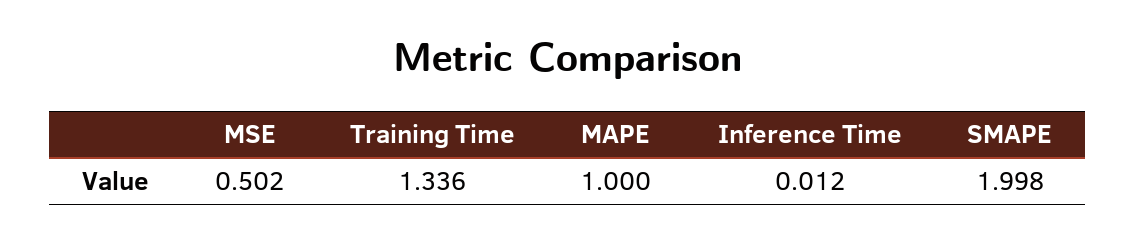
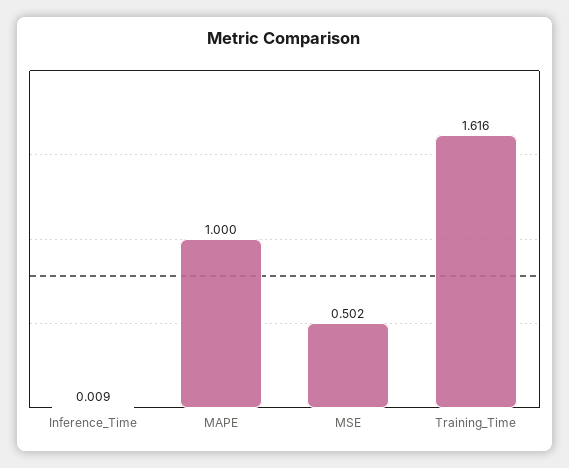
Training Time: 1.336 -> 1.616
Inference Time: 0.012 -> 0.009
SMAPE: 1.998 -> none

